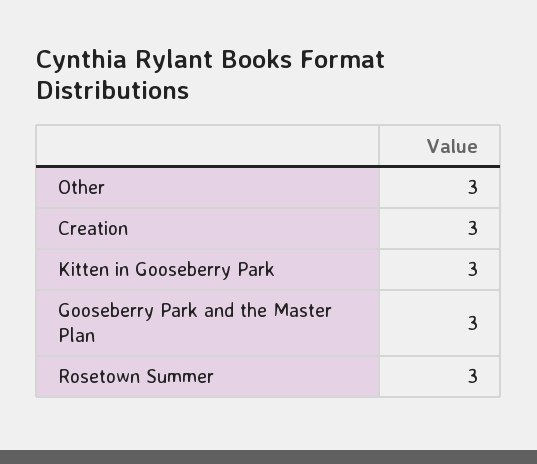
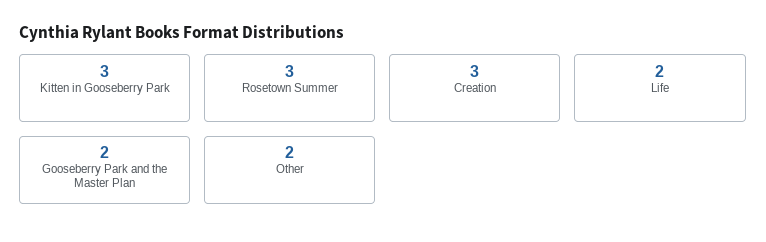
Other: 3 -> 2
Gooseberry Park and the Master Plan: 3 -> 2
Life: none -> 2

